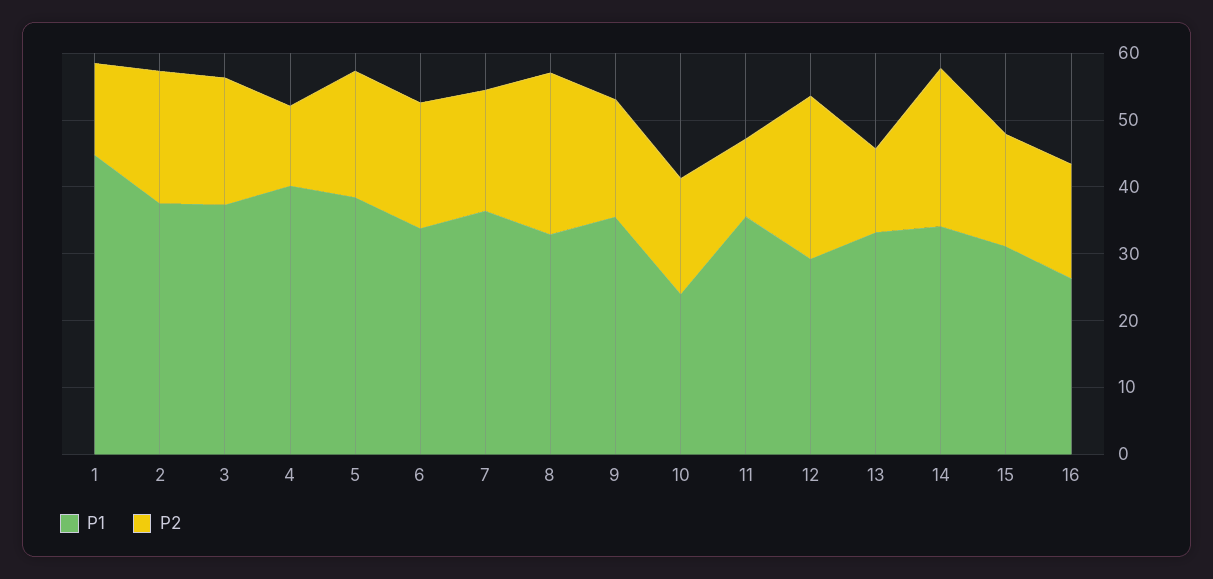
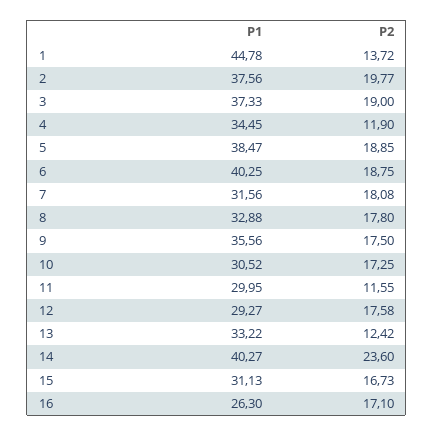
P1, 4: 40 -> 34.45
P1, 6: 34 -> 40.25
P1, 7: 36 -> 31.56
P2, 8: 24 -> 17.8
P1, 10: 24 -> 30.52
P1, 11: 36 -> 29.95
P2, 12: 24 -> 17.58
P1, 14: 34 -> 40.27

